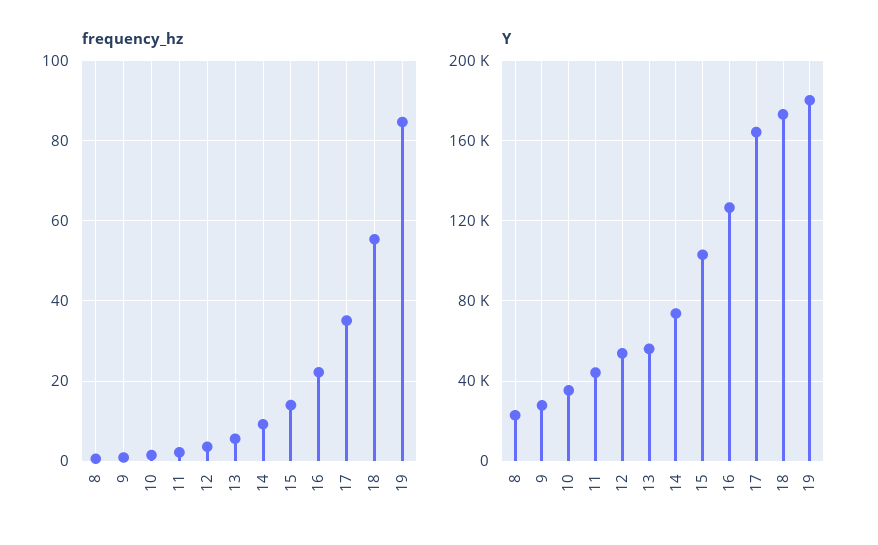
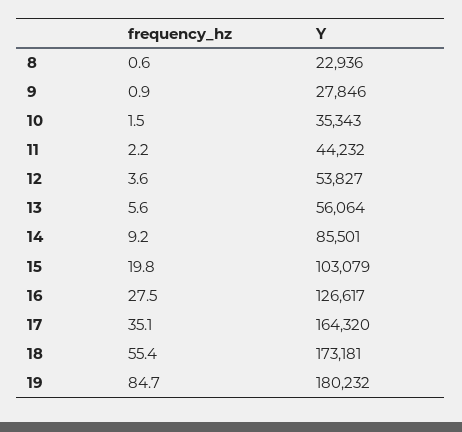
frequency_hz, 15: 14 -> 19.8
frequency_hz, 16: 22 -> 27.5
Y, 14: 75000 -> 85501

